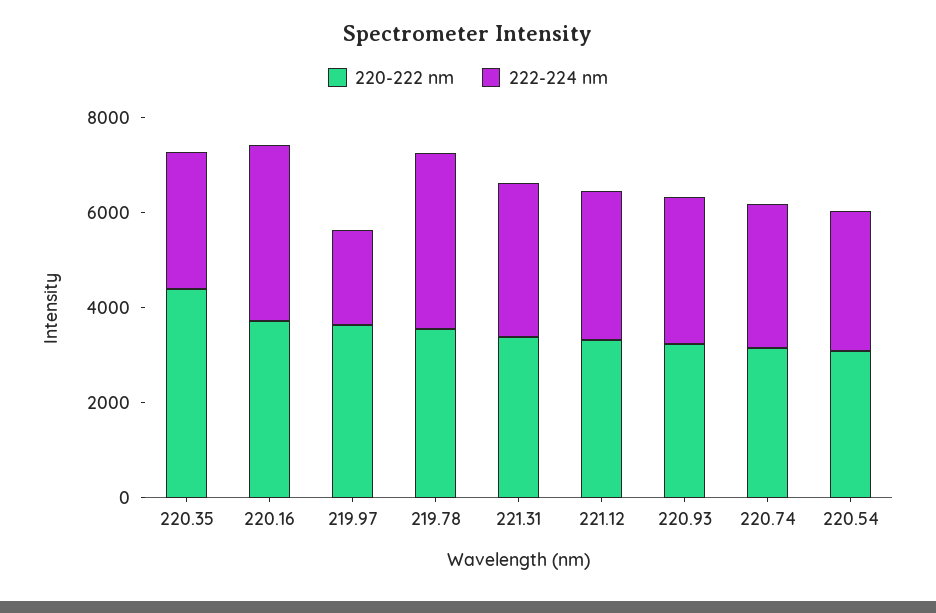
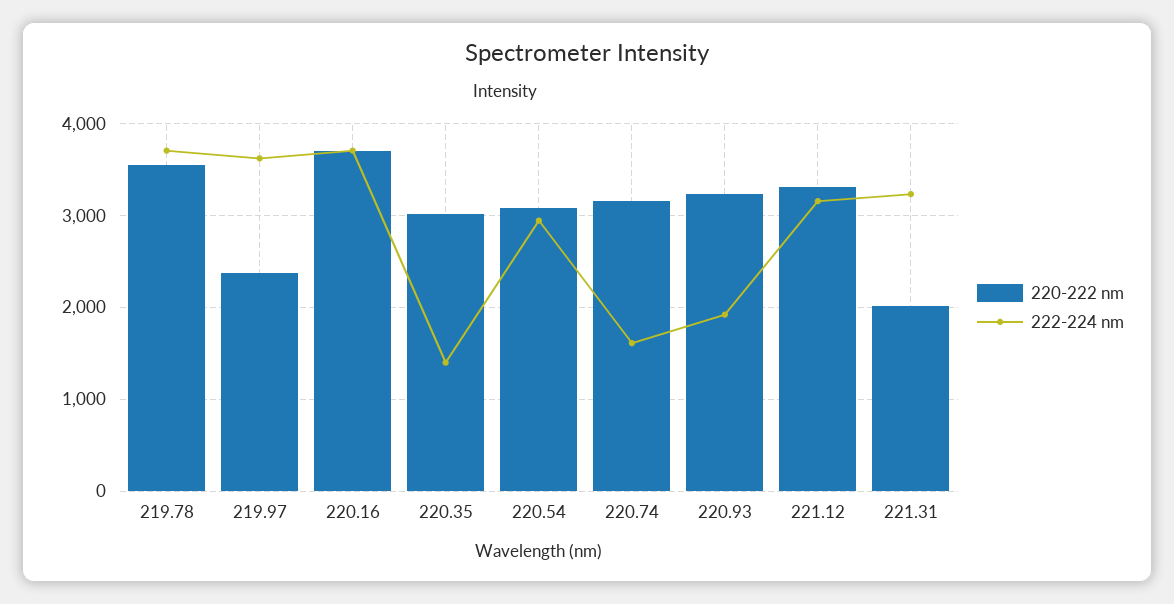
220-222 nm, 220.35: 4500 -> 3000
222-224 nm, 220.35: 3000 -> 1400
220-222 nm, 219.97: 3500 -> 2400
222-224 nm, 219.97: 2000 -> 3600
220-222 nm, 221.31: 3500 -> 2000
222-224 nm, 220.93: 3000 -> 1900
222-224 nm, 220.74: 3000 -> 1600

